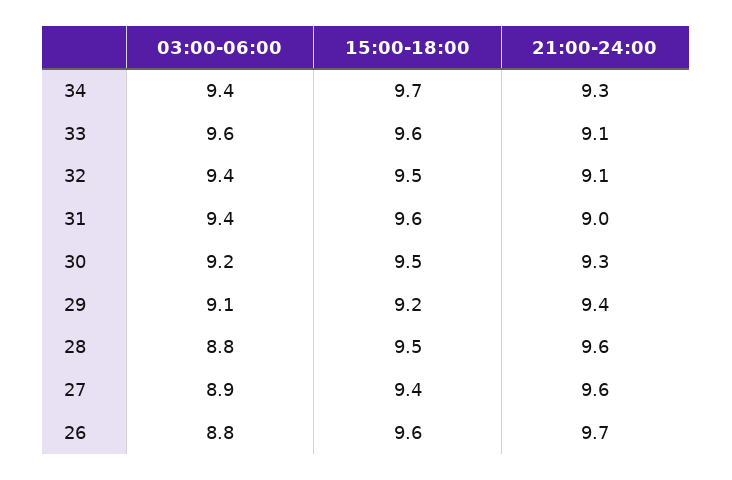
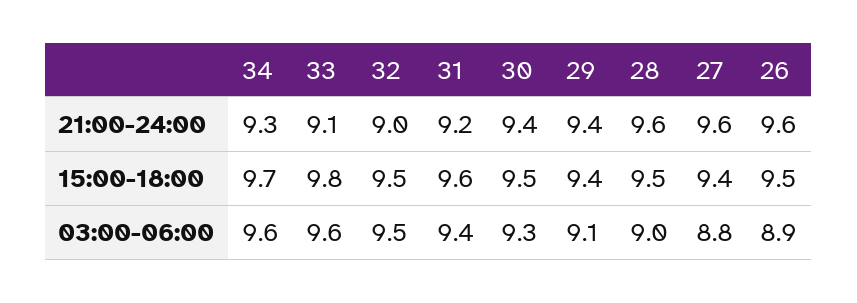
03:00-06:00, 34: 9.4 -> 9.6
15:00-18:00, 33: 9.6 -> 9.8
03:00-06:00, 32: 9.4 -> 9.5
21:00-24:00, 32: 9.1 -> 9
21:00-24:00, 31: 9 -> 9.2
03:00-06:00, 30: 9.2 -> 9.3
21:00-24:00, 30: 9.3 -> 9.4
15:00-18:00, 29: 9.2 -> 9.4
03:00-06:00, 28: 8.8 -> 9
03:00-06:00, 27: 8.9 -> 8.8
03:00-06:00, 26: 8.8 -> 8.9
15:00-18:00, 26: 9.6 -> 9.5
21:00-24:00, 26: 9.7 -> 9.6

